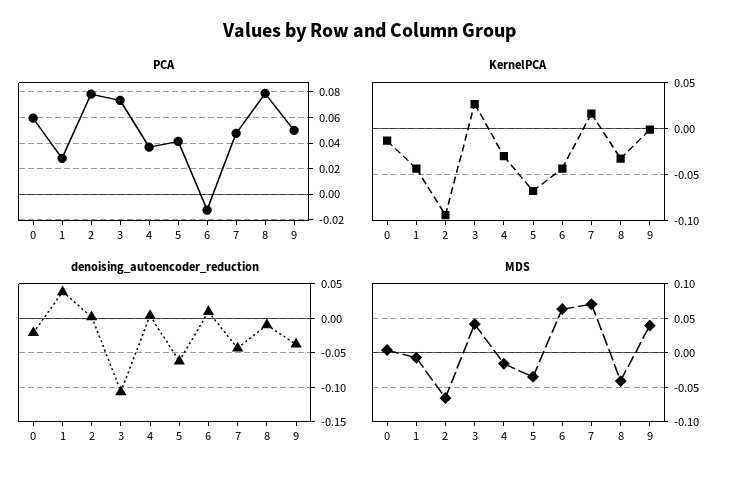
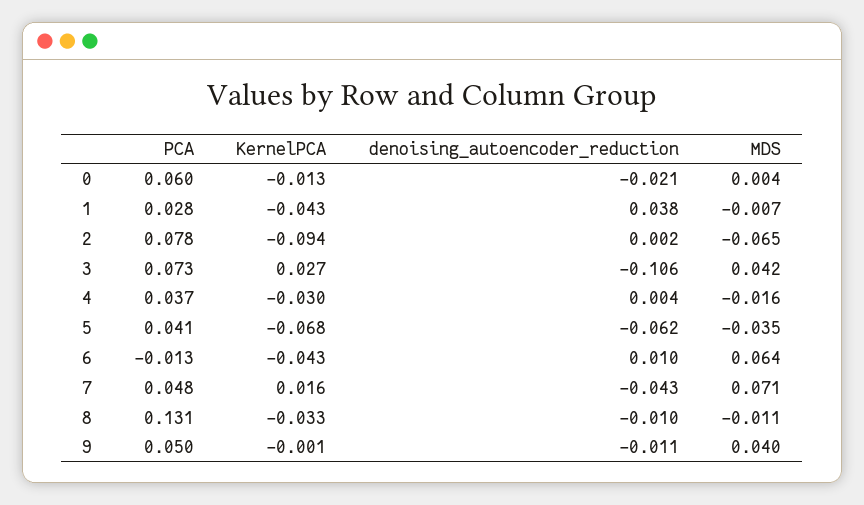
PCA, 8: 0.08 -> 0.131
denoising_autoencoder_reduction, 9: -0.04 -> -0.011
MDS, 8: -0.04 -> -0.011

